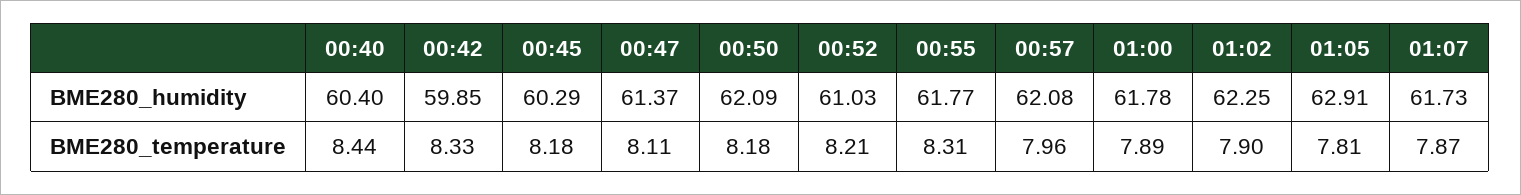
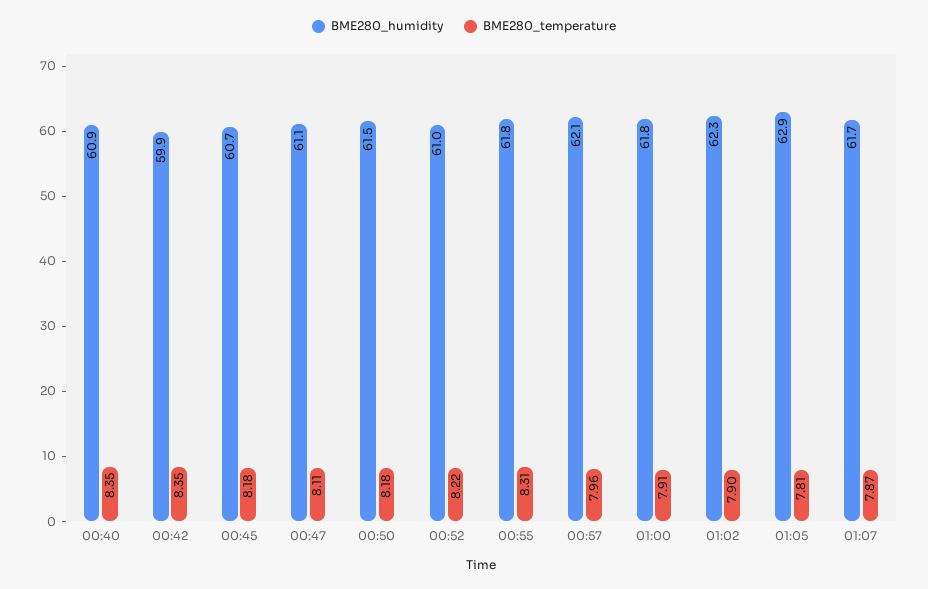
BME280_humidity, 00:40: 60.4 -> 60.9
BME280_humidity, 00:45: 60.29 -> 60.7
BME280_humidity, 00:47: 61.37 -> 61.1
BME280_humidity, 00:50: 62.09 -> 61.5
BME280_temperature, 00:40: 8.44 -> 8.35
BME280_temperature, 00:42: 8.33 -> 8.35
BME280_temperature, 00:52: 8.21 -> 8.22
BME280_temperature, 01:00: 7.89 -> 7.91

